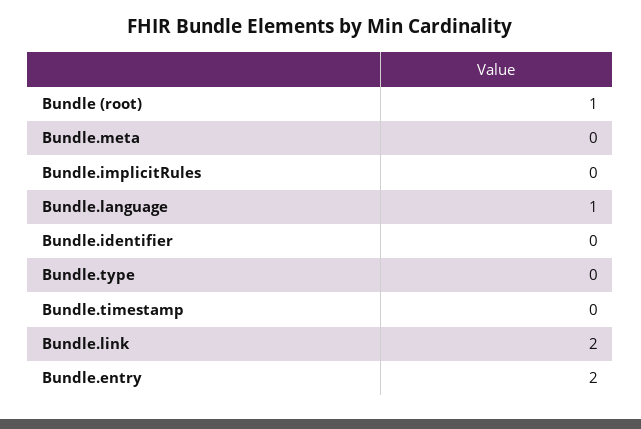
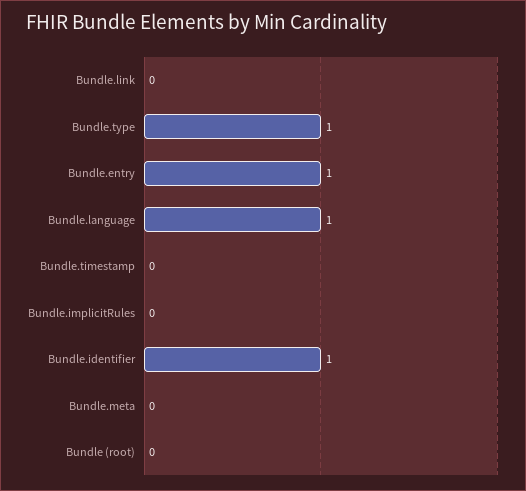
Bundle (root): 1 -> 0
Bundle.identifier: 0 -> 1
Bundle.type: 0 -> 1
Bundle.link: 2 -> 0
Bundle.entry: 2 -> 1

